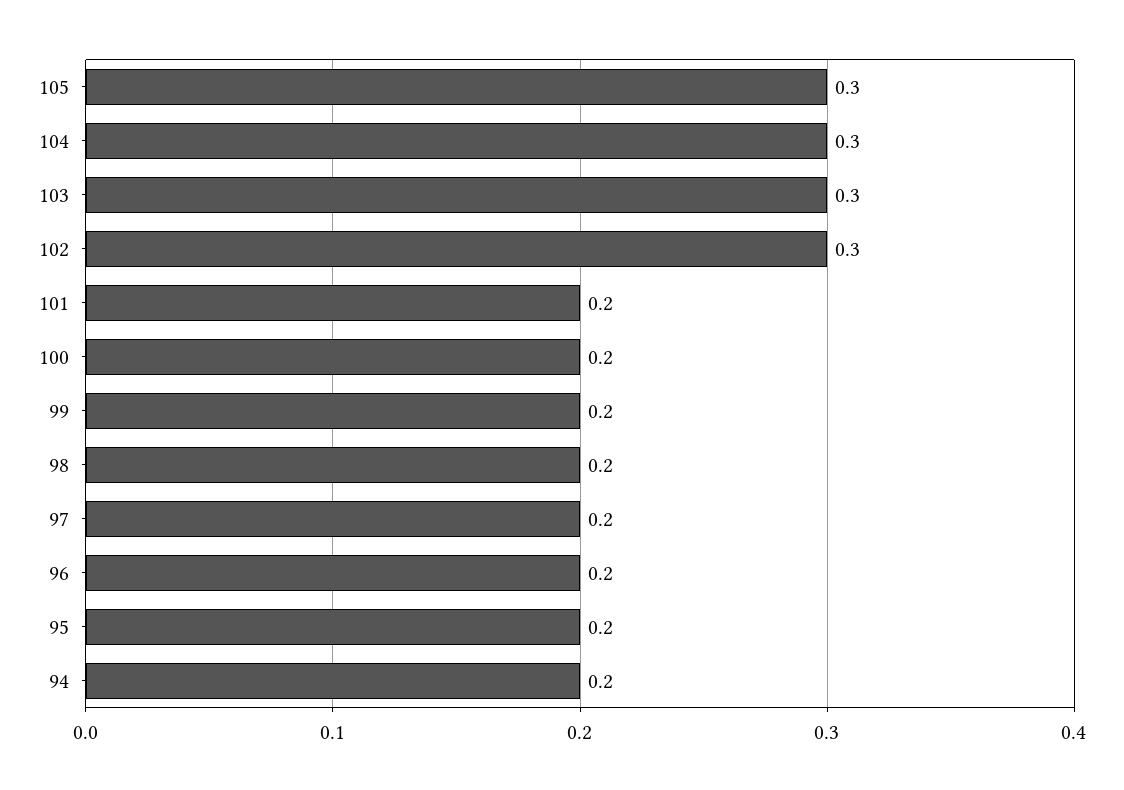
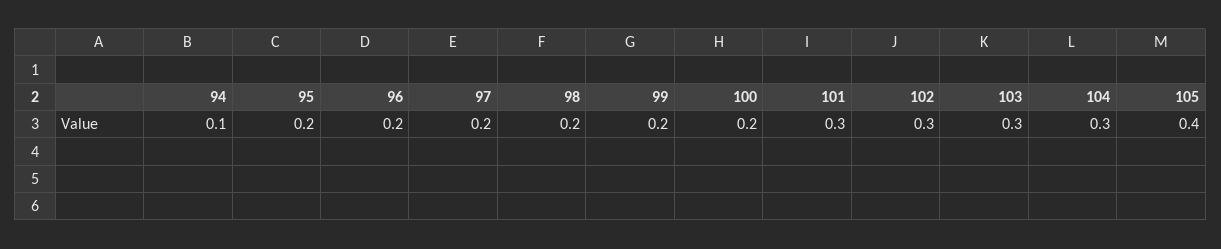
105: 0.3 -> 0.4
101: 0.2 -> 0.3
94: 0.2 -> 0.1

